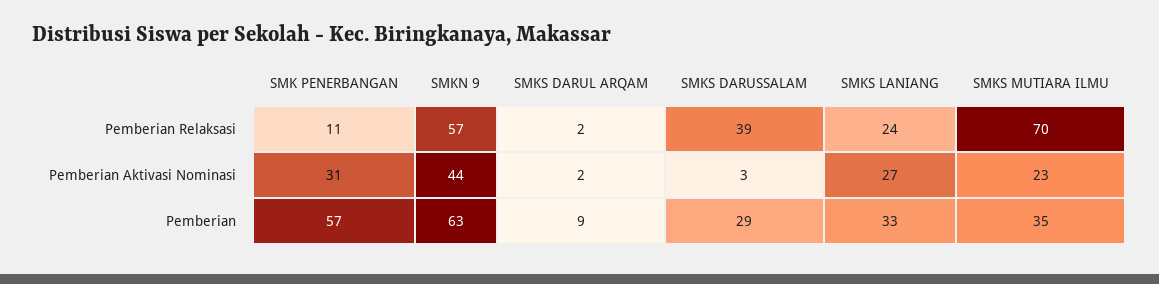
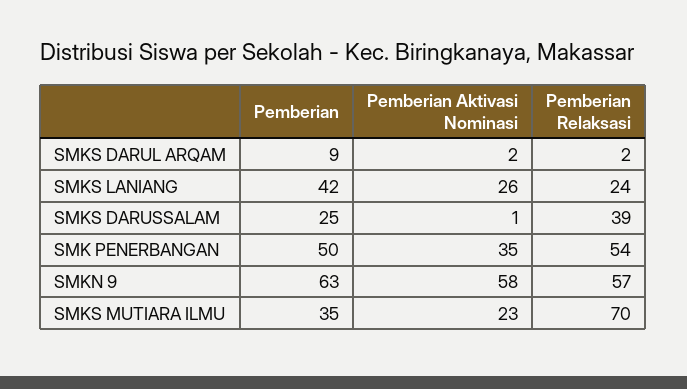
SMK PENERBANGAN, Pemberian Relaksasi: 11 -> 54
SMK PENERBANGAN, Pemberian Aktivasi Nominasi: 31 -> 35
SMKN 9, Pemberian Aktivasi Nominasi: 44 -> 58
SMKS DARUSSALAM, Pemberian Aktivasi Nominasi: 3 -> 1
SMKS LANIANG, Pemberian Aktivasi Nominasi: 27 -> 26
SMK PENERBANGAN, Pemberian: 57 -> 50
SMKS DARUSSALAM, Pemberian: 29 -> 25
SMKS LANIANG, Pemberian: 33 -> 42

